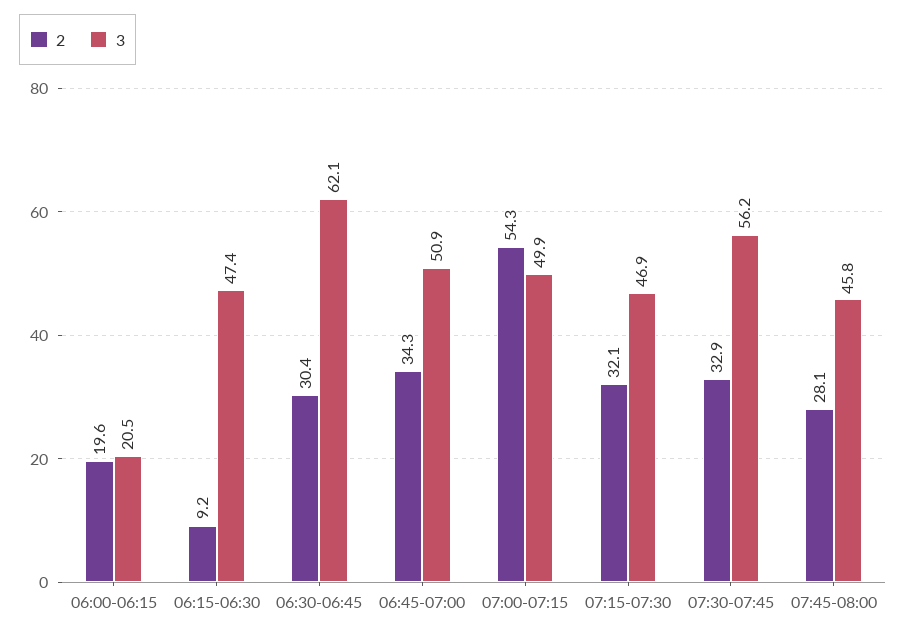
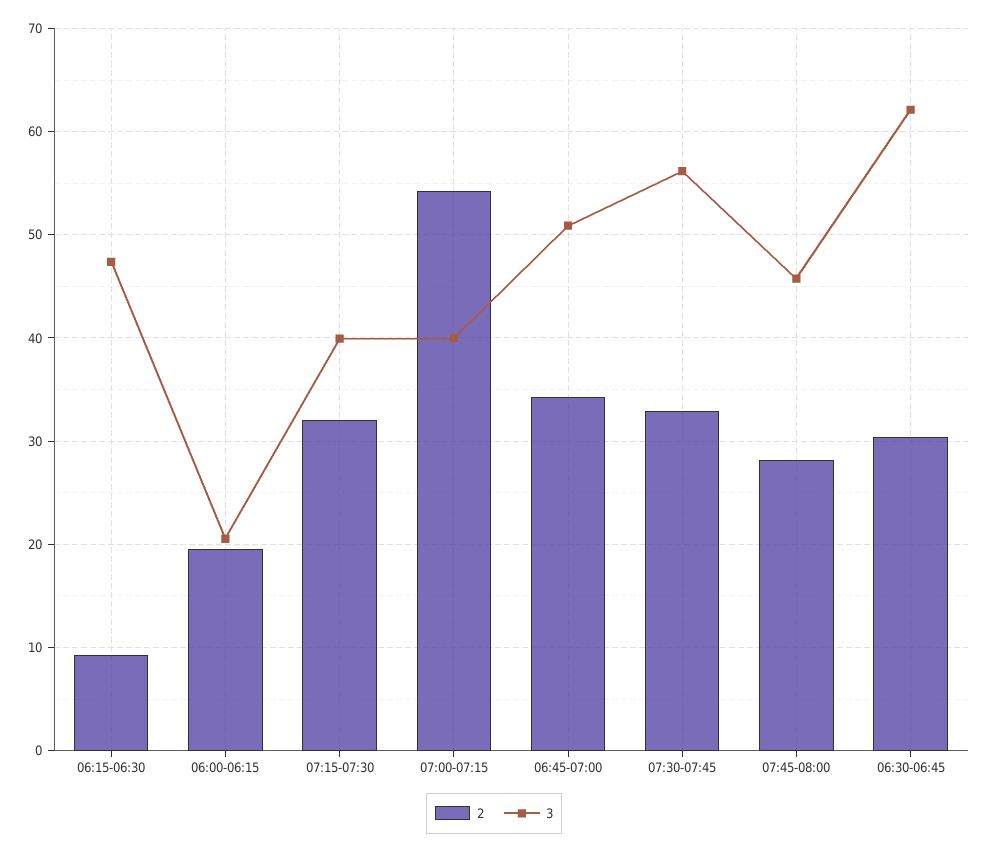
3, 07:00-07:15: 49.9 -> 40
3, 07:15-07:30: 46.9 -> 40

